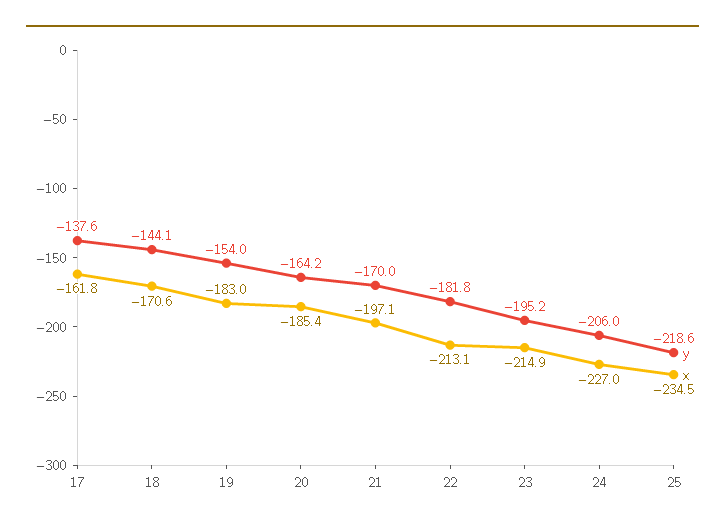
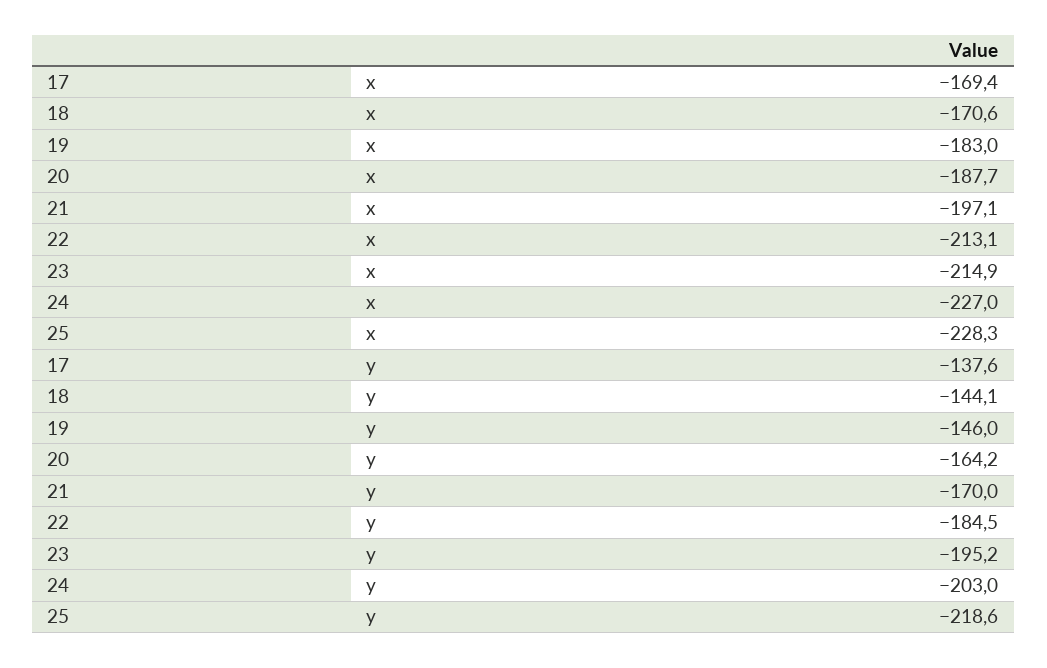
x, 17: -161.8 -> -169.4
y, 19: -154 -> -146
x, 20: -185.4 -> -187.7
y, 22: -181.8 -> -184.5
y, 24: -206 -> -203
x, 25: -234.5 -> -228.3

